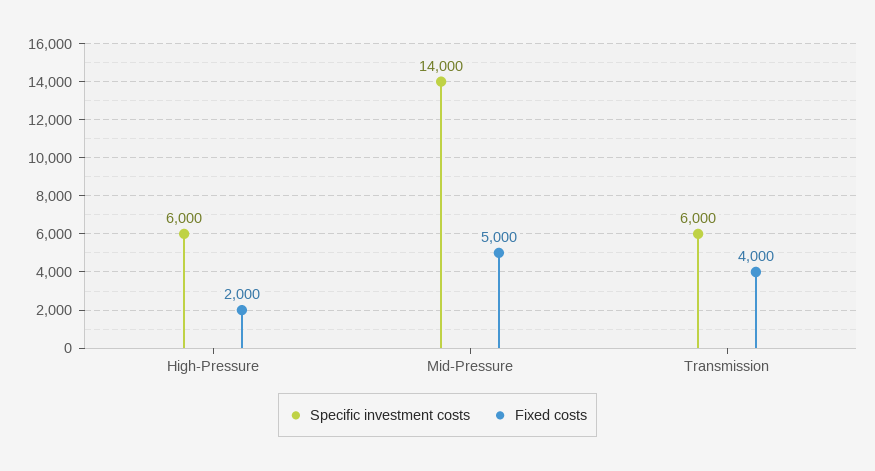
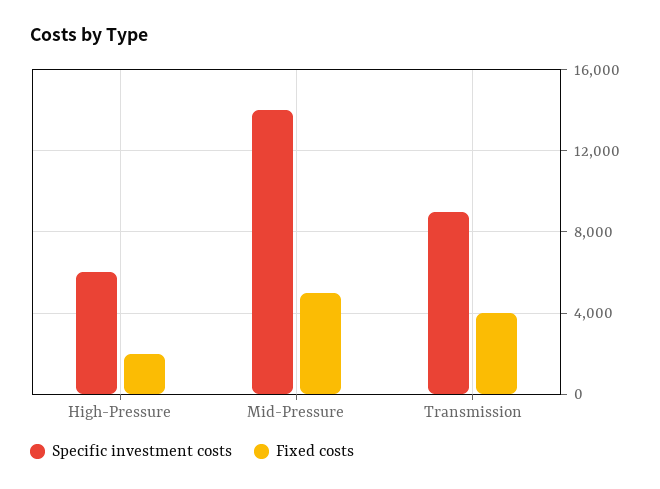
Specific investment costs, Transmission: 6000 -> 9000

